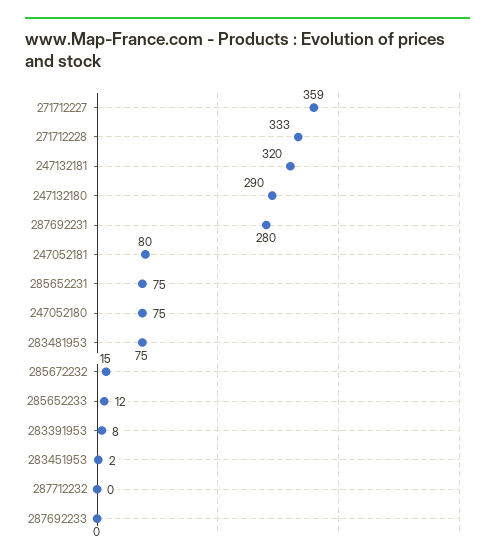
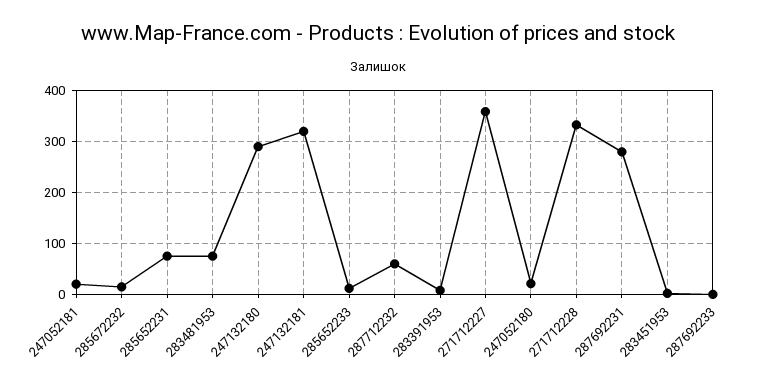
247052181: 80 -> 20
247052180: 75 -> 20
287712232: 0 -> 60

